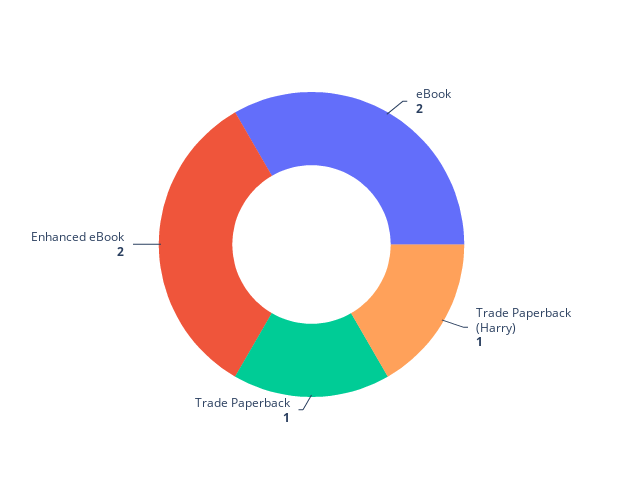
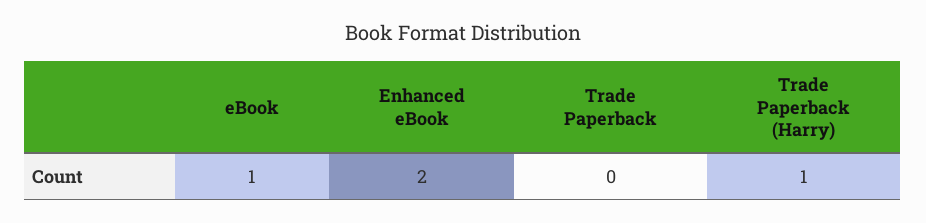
eBook: 2 -> 1
Trade Paperback: 1 -> 0

